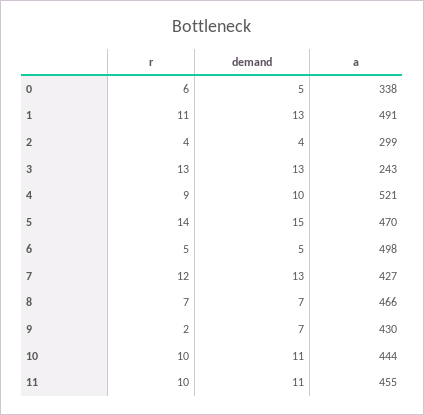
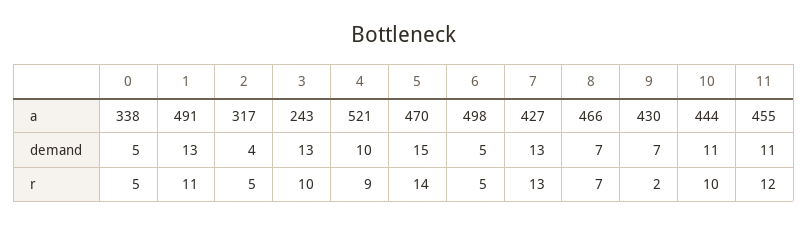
r, 0: 6 -> 5
r, 2: 4 -> 5
a, 2: 299 -> 317
r, 3: 13 -> 10
r, 7: 12 -> 13
r, 11: 10 -> 12

